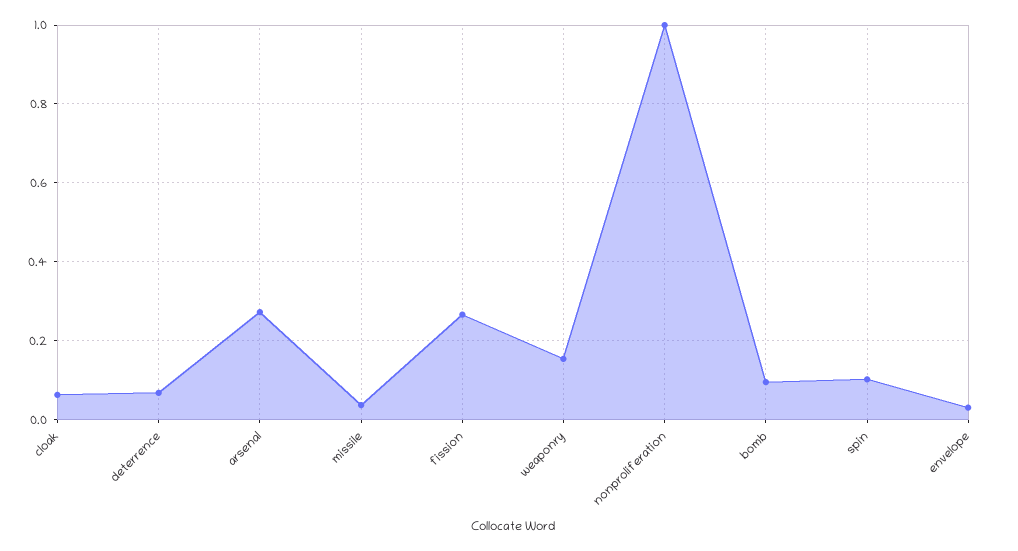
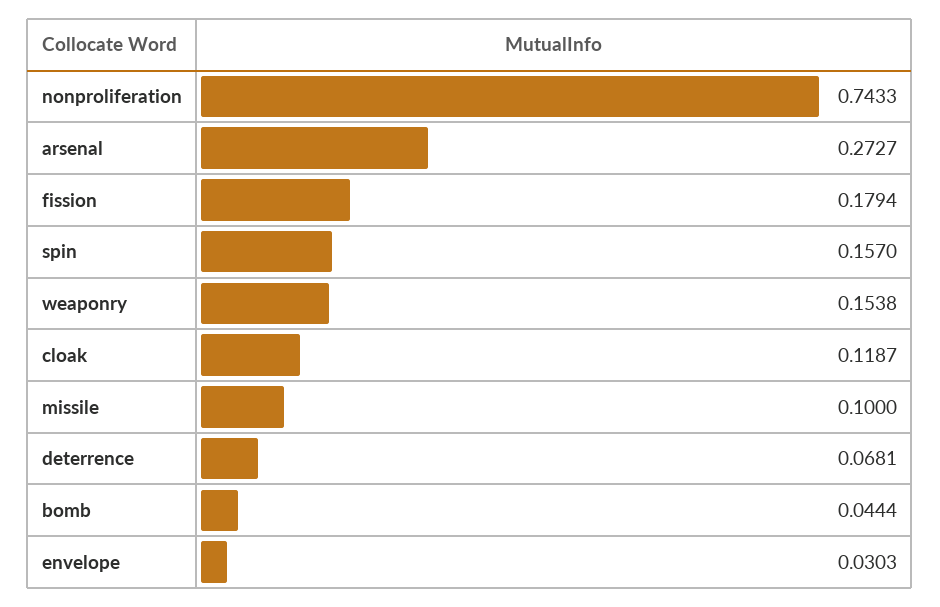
cloak: 0.06 -> 0.1187
missile: 0.04 -> 0.1
fission: 0.26 -> 0.1794
nonproliferation: 1 -> 0.7433
bomb: 0.1 -> 0.0444
spin: 0.1 -> 0.157

